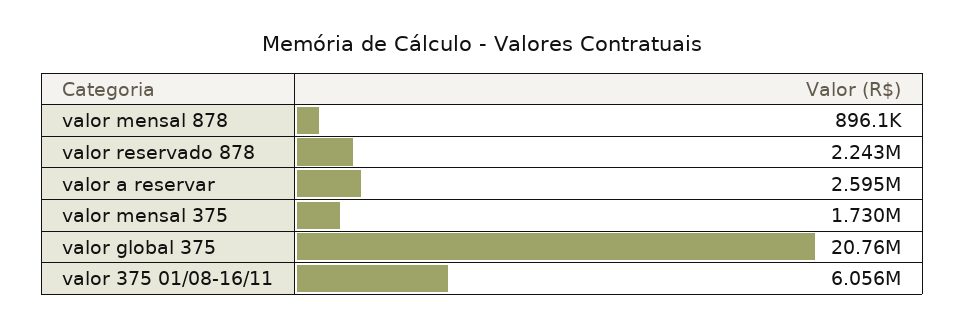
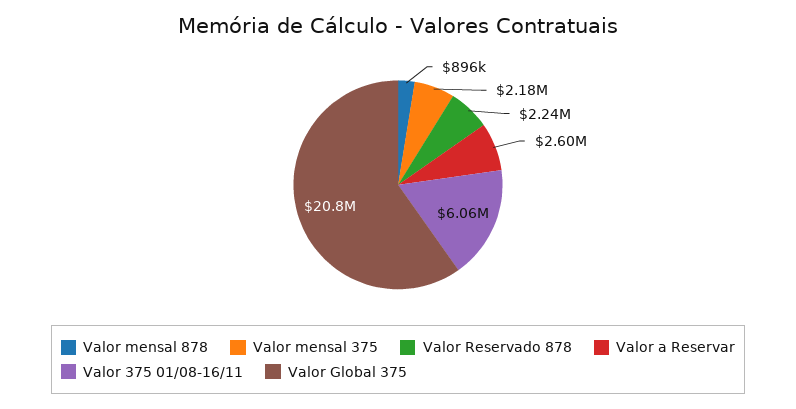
valor mensal 375: 1730000 -> 2180000

